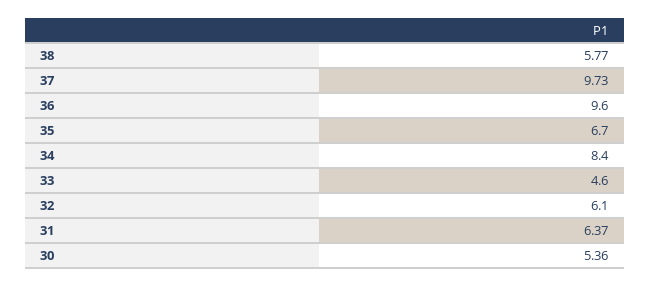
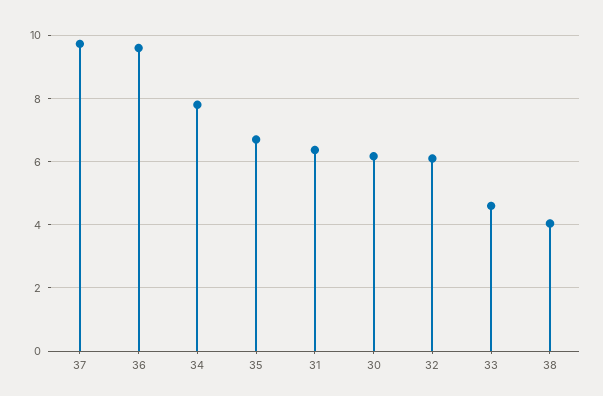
38: 5.77 -> 4
34: 8.4 -> 7.8
30: 5.36 -> 6.2

